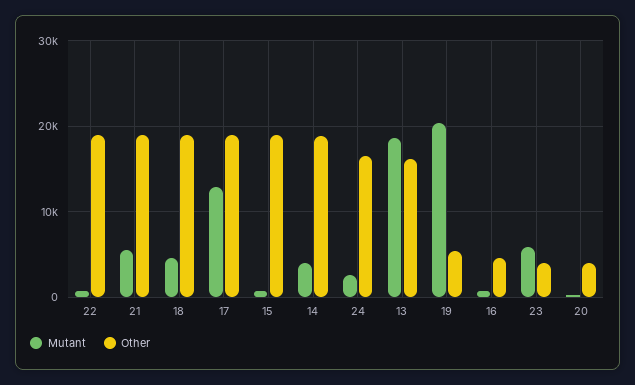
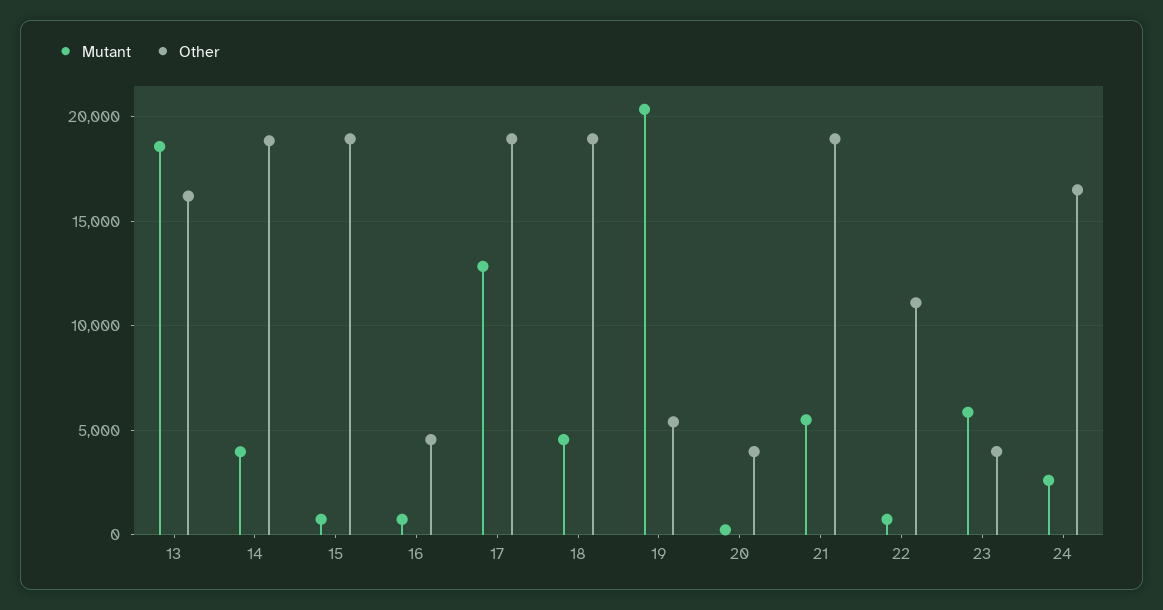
Other, 22: 19000 -> 11000

